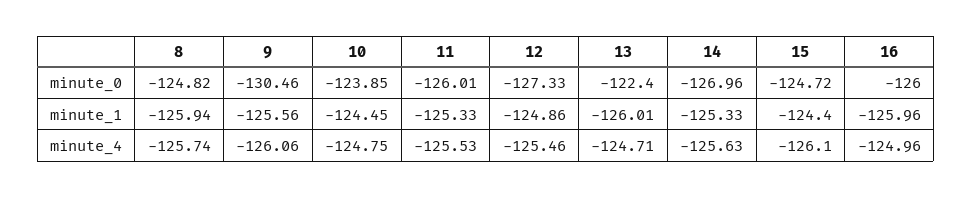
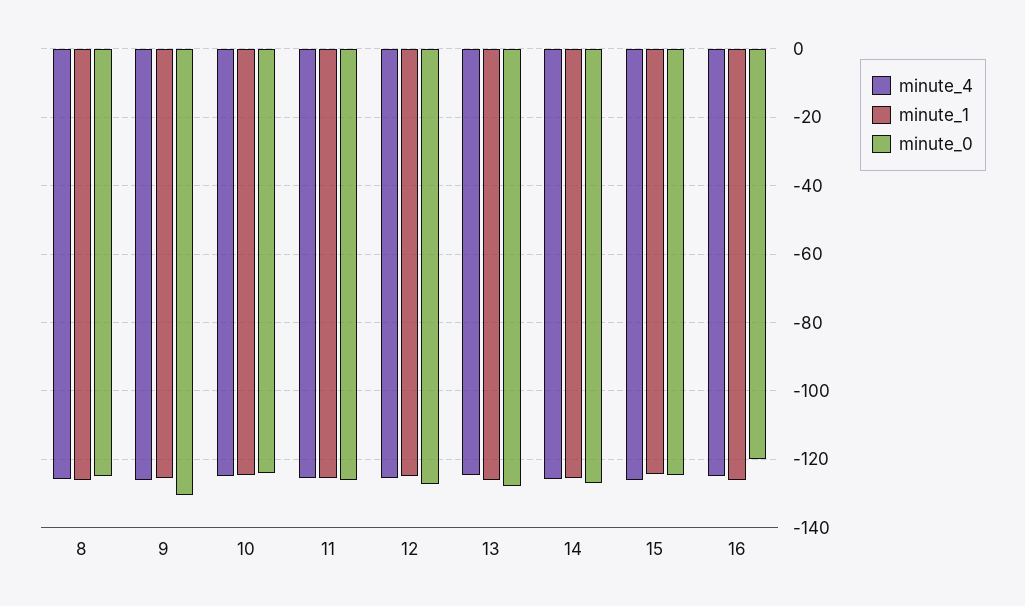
minute_0, 13: -122.4 -> -128
minute_0, 16: -126 -> -120

